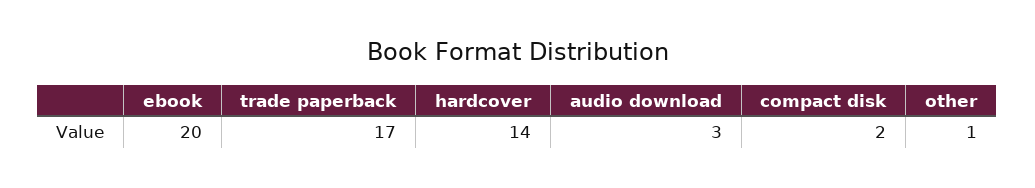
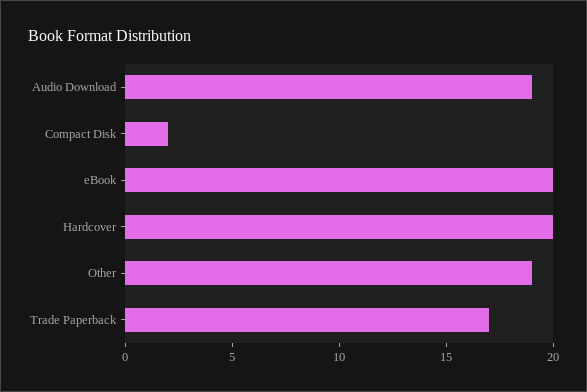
hardcover: 14 -> 20
audio download: 3 -> 19
other: 1 -> 19

